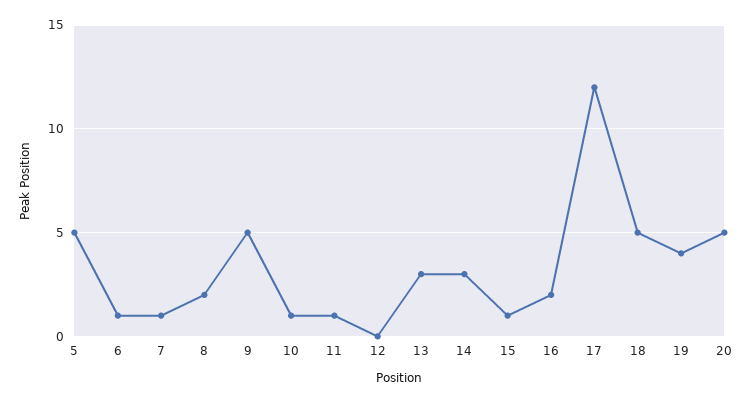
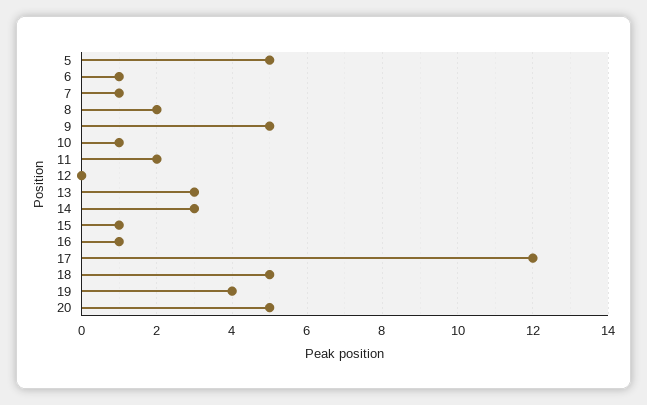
11: 1 -> 2
16: 2 -> 1

